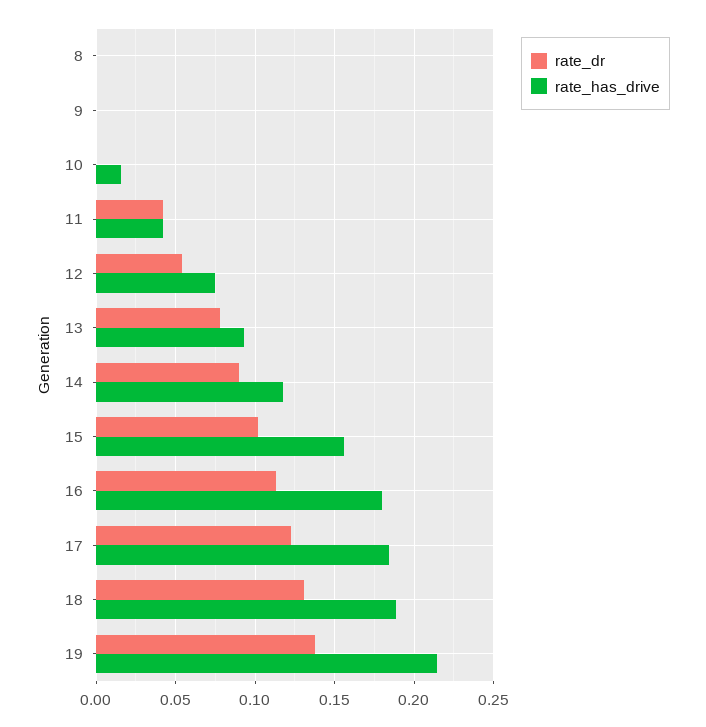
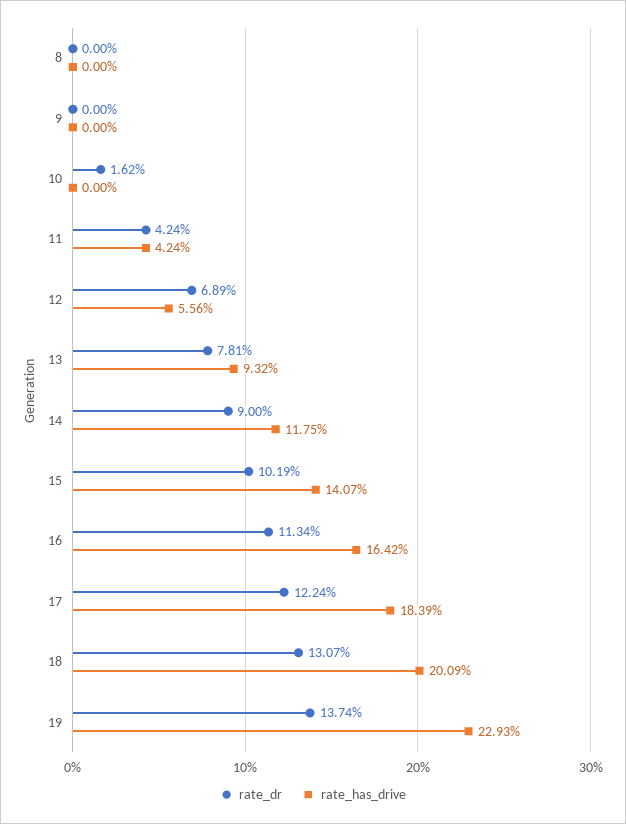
rate_dr, 10: 0 -> 0.0162
rate_has_drive, 10: 0.015 -> 0
rate_dr, 12: 0.055 -> 0.0689
rate_has_drive, 12: 0.075 -> 0.0556
rate_has_drive, 15: 0.155 -> 0.1407
rate_has_drive, 16: 0.18 -> 0.1642
rate_has_drive, 18: 0.19 -> 0.2009
rate_has_drive, 19: 0.215 -> 0.2293

